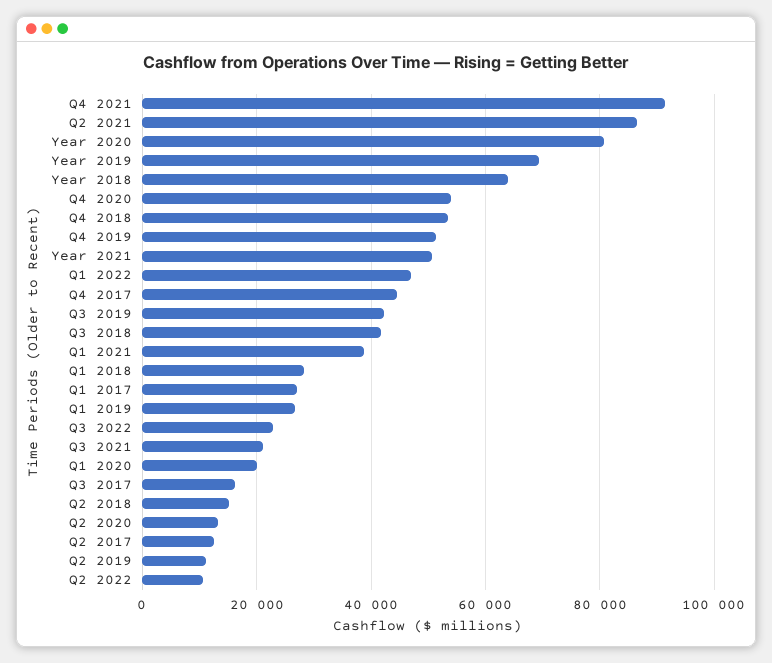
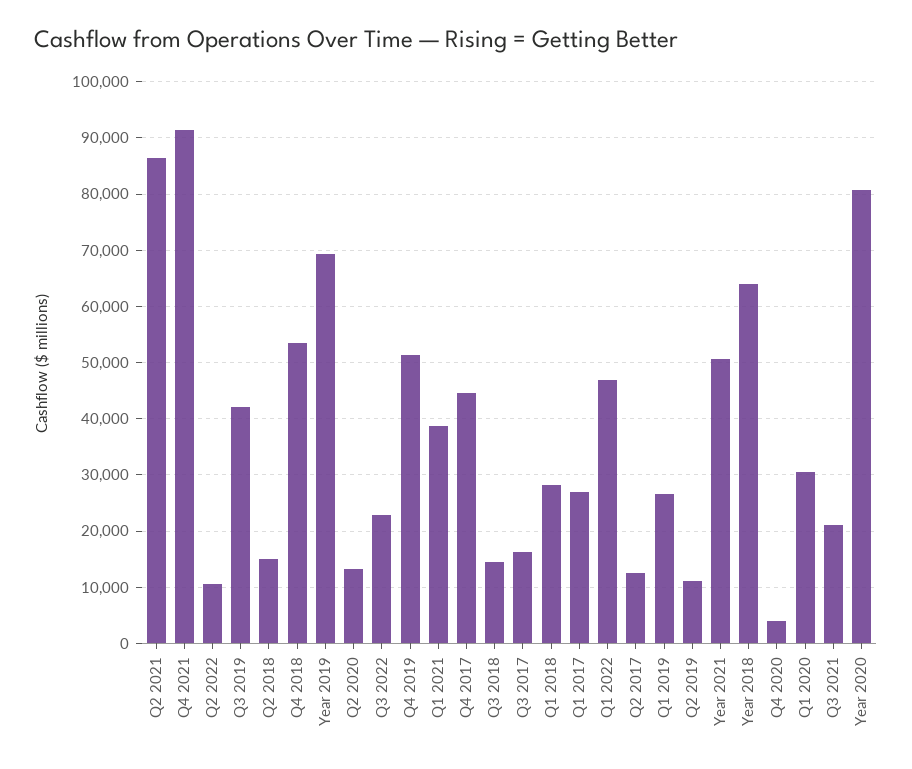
Q4 2020: 54000 -> 4000
Q3 2018: 42000 -> 14000
Q1 2020: 20000 -> 30000

